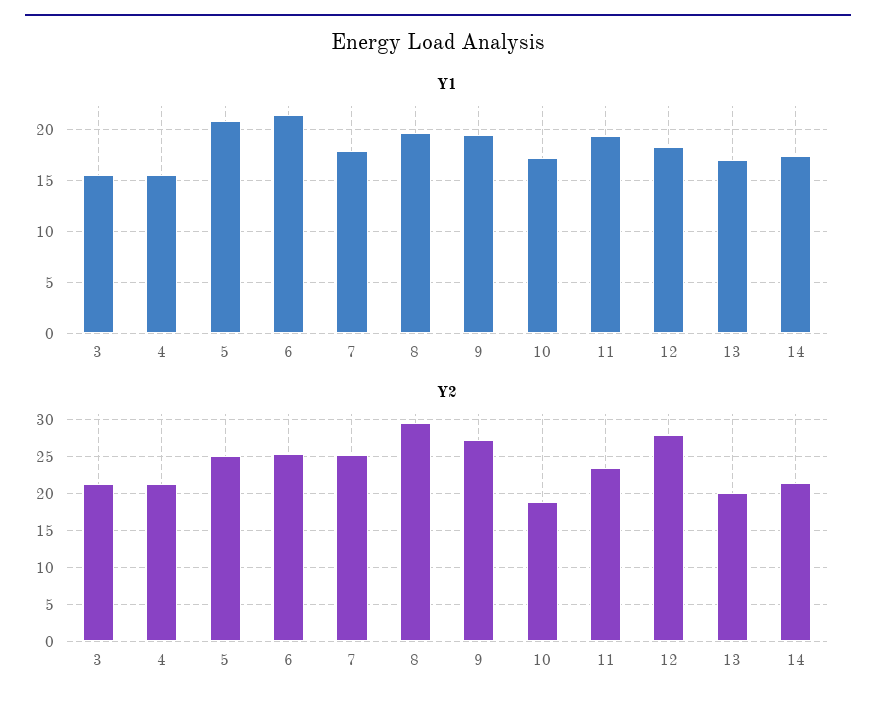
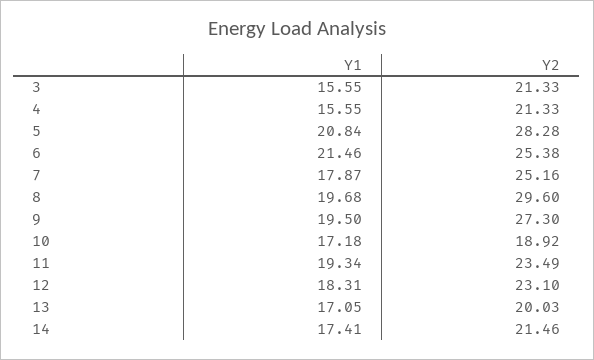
Y2, 5: 25 -> 28.28
Y2, 12: 28 -> 23.1

